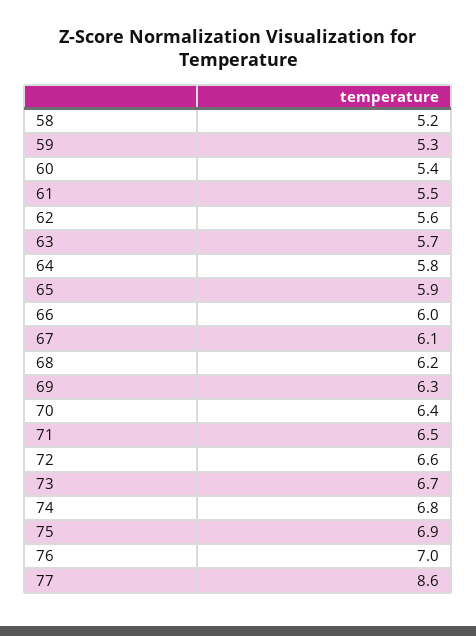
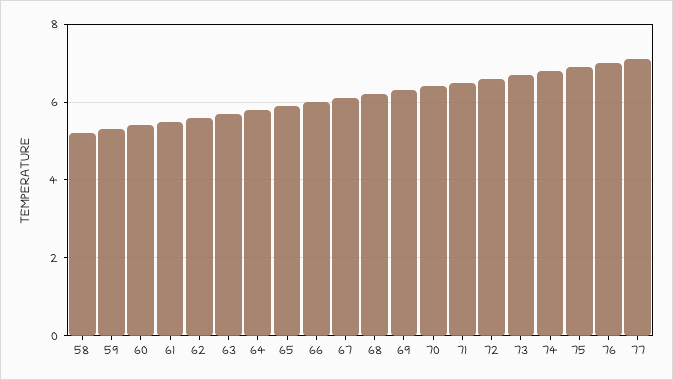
77: 8.6 -> 7

